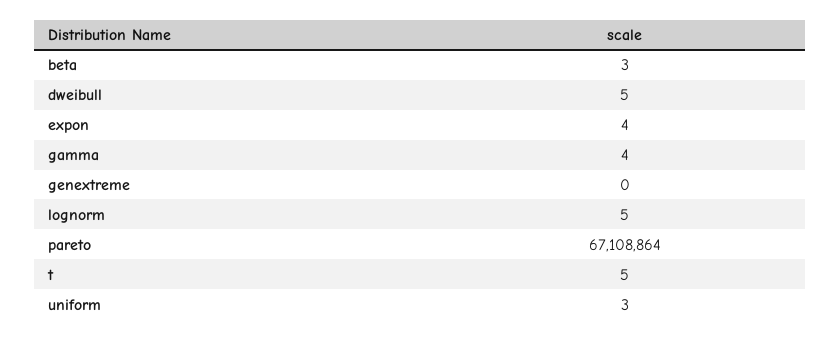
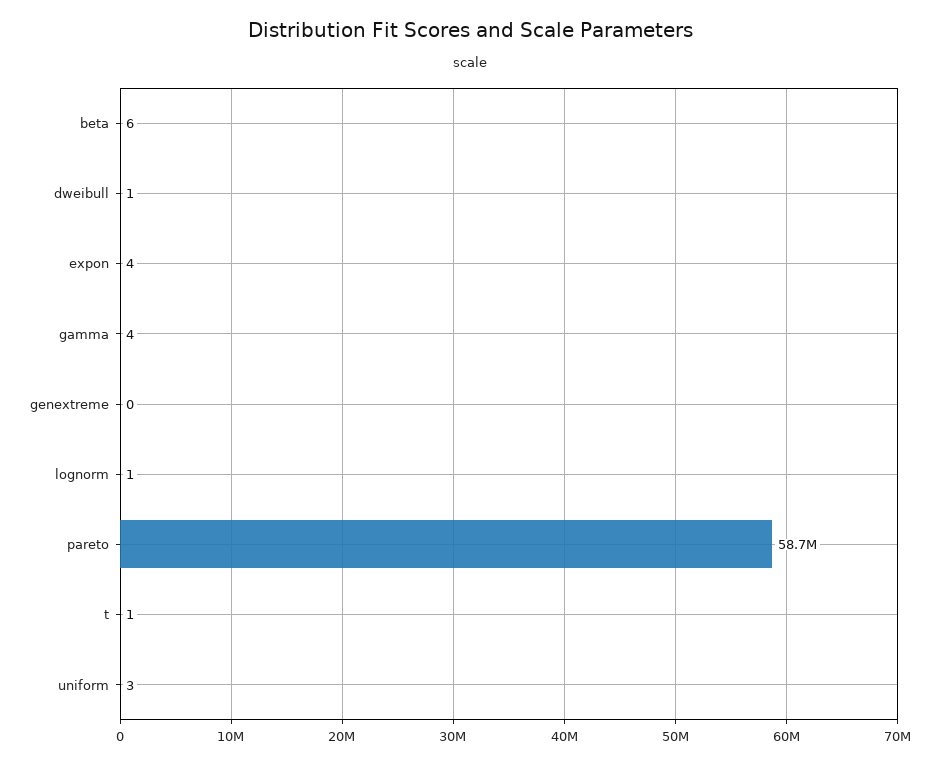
beta: 3 -> 6
dweibull: 5 -> 1
lognorm: 5 -> 1
pareto: 67108864 -> 58700000
t: 5 -> 1

